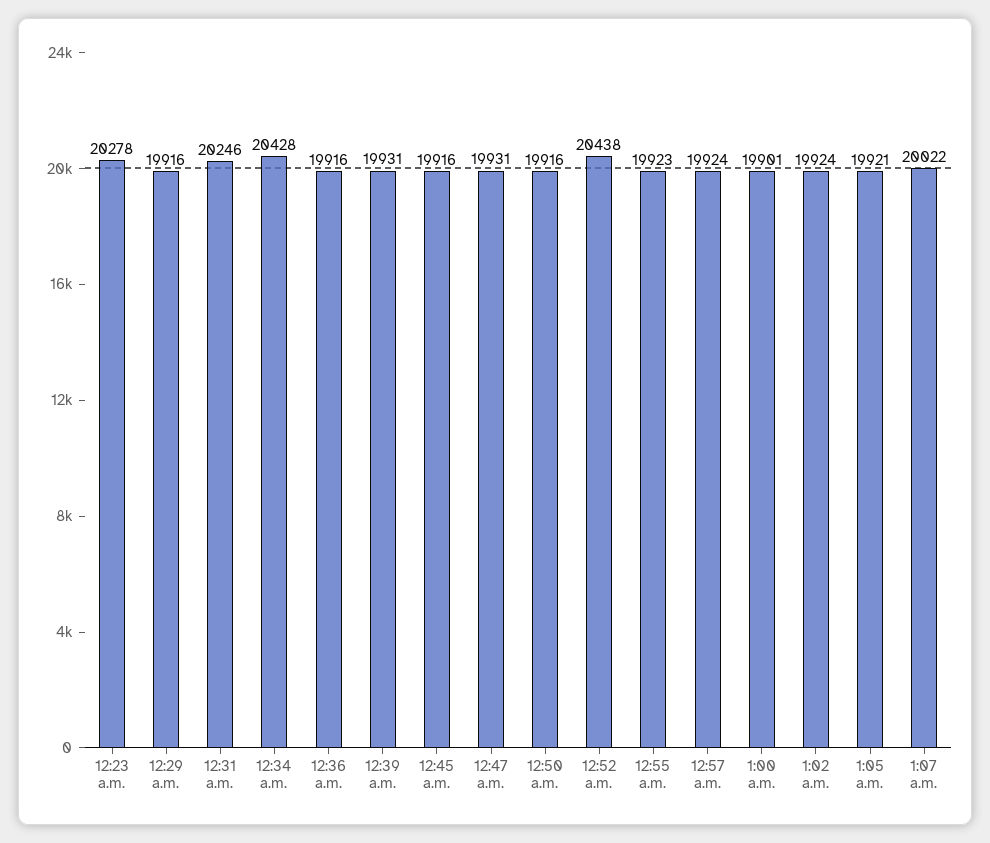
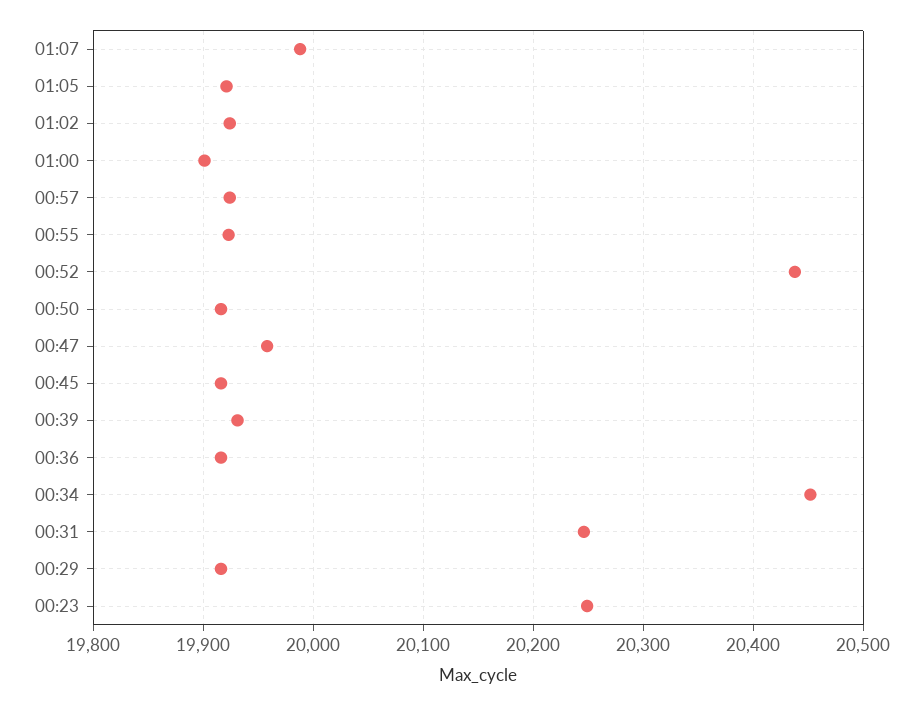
12:23 a.m.: 20278 -> 20250
12:34 a.m.: 20428 -> 20450
12:47 a.m.: 19931 -> 19960
1:07 a.m.: 20022 -> 19990

